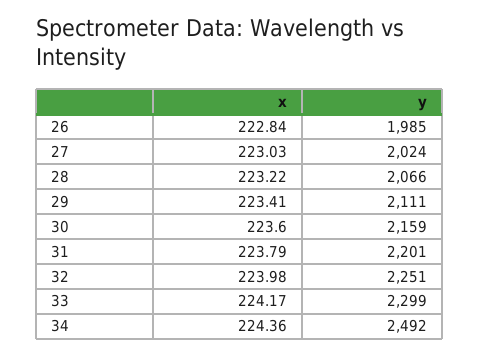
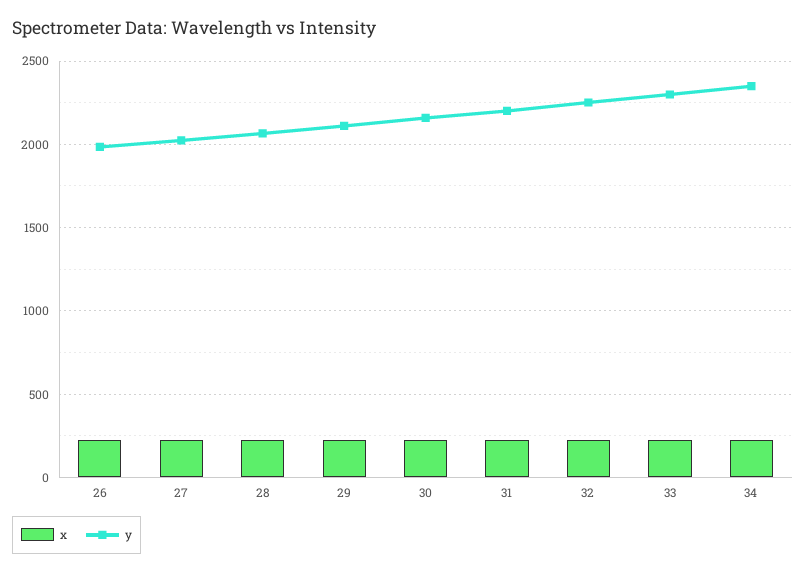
y, 34: 2492 -> 2350

